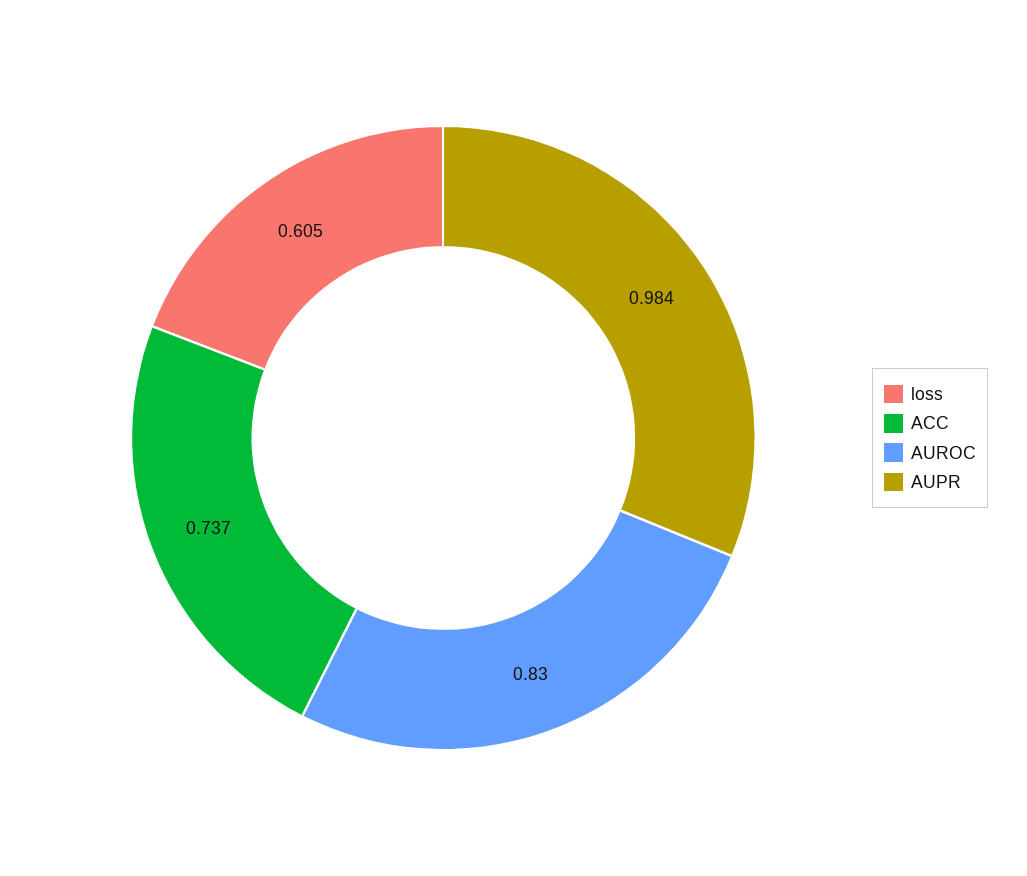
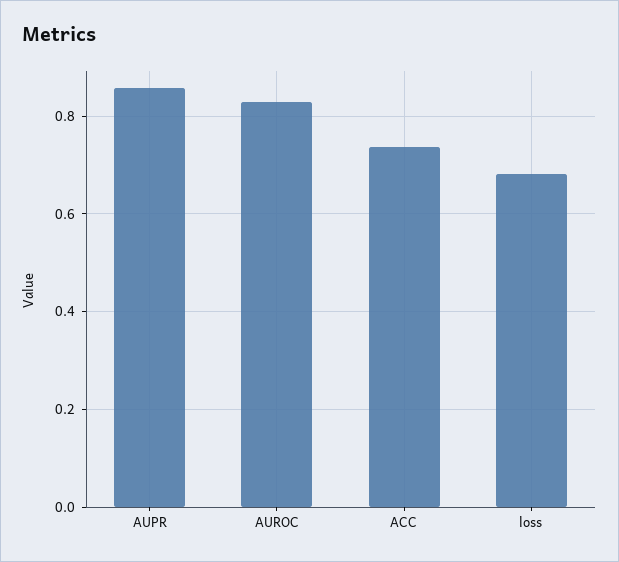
loss: 0.605 -> 0.68
AUPR: 0.984 -> 0.86

